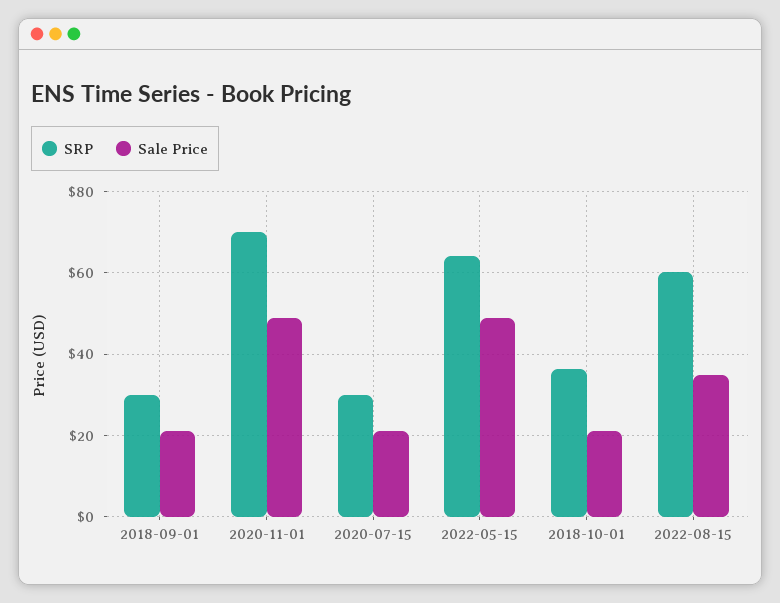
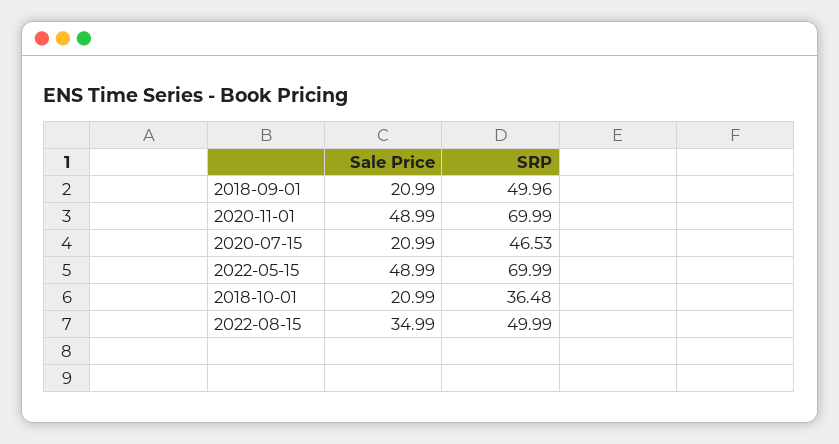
SRP, 2018-09-01: 30 -> 49.96
SRP, 2020-07-15: 30 -> 46.53
SRP, 2022-05-15: 64 -> 69.99
SRP, 2022-08-15: 60 -> 49.99

